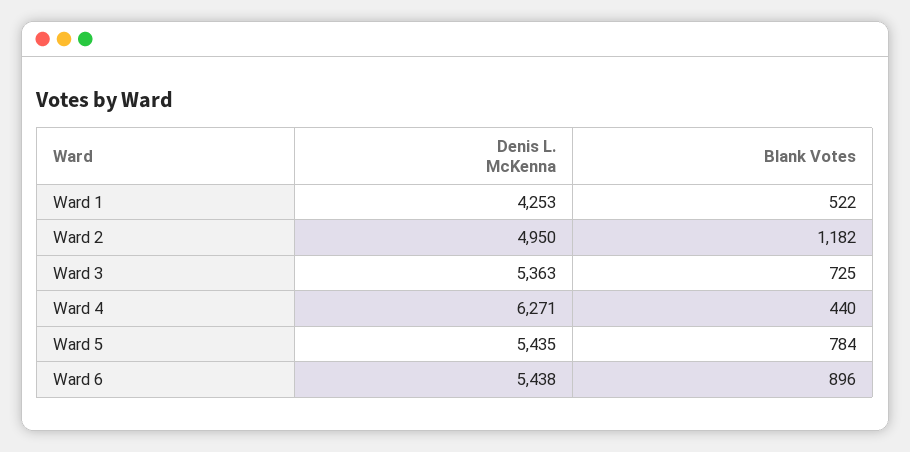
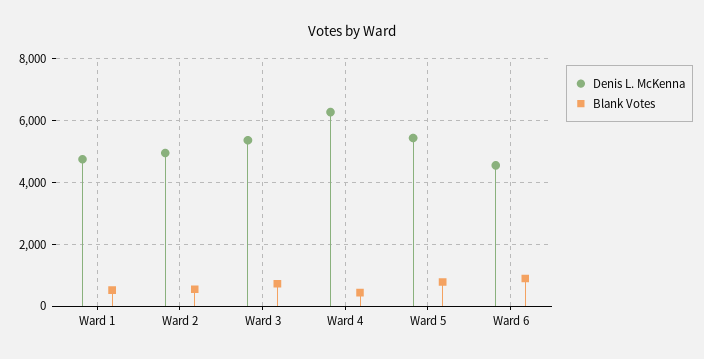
Denis L. McKenna, Ward 1: 4253 -> 4800
Blank Votes, Ward 2: 1182 -> 600
Denis L. McKenna, Ward 6: 5438 -> 4600

